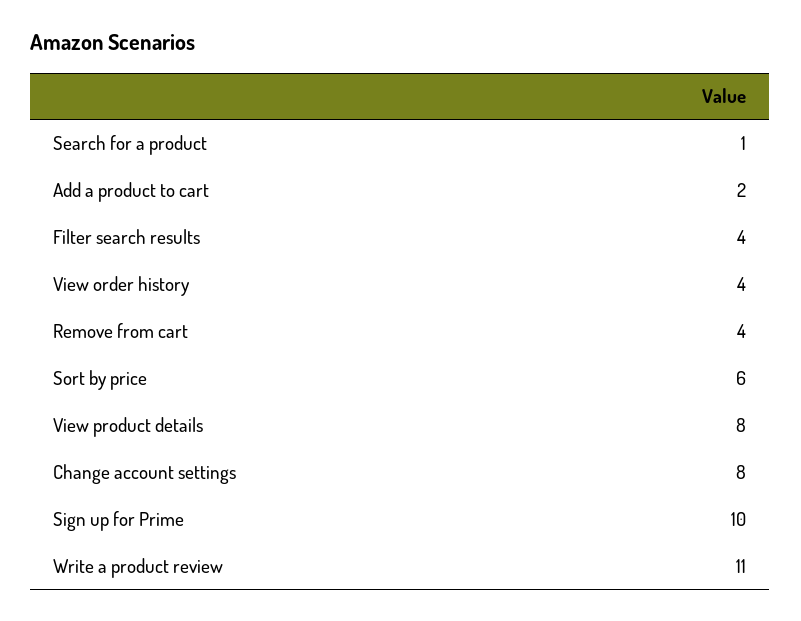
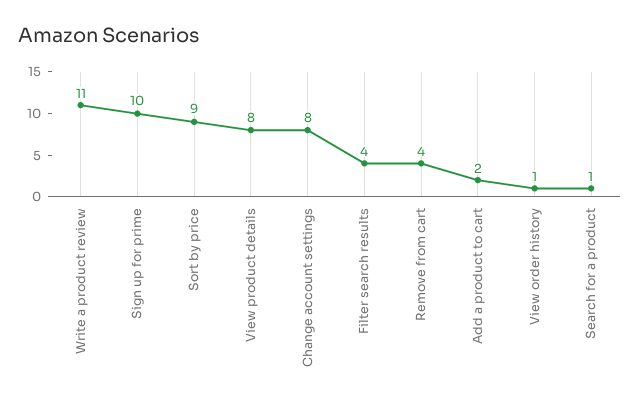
View order history: 4 -> 1
Sort by price: 6 -> 9

